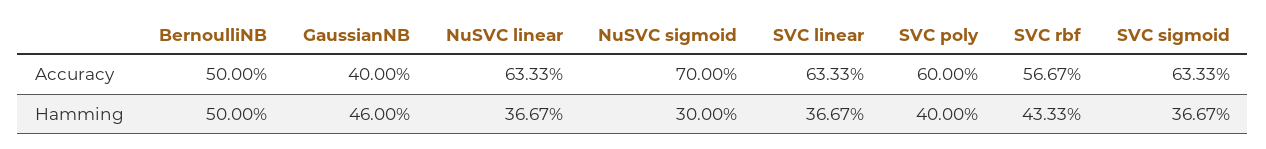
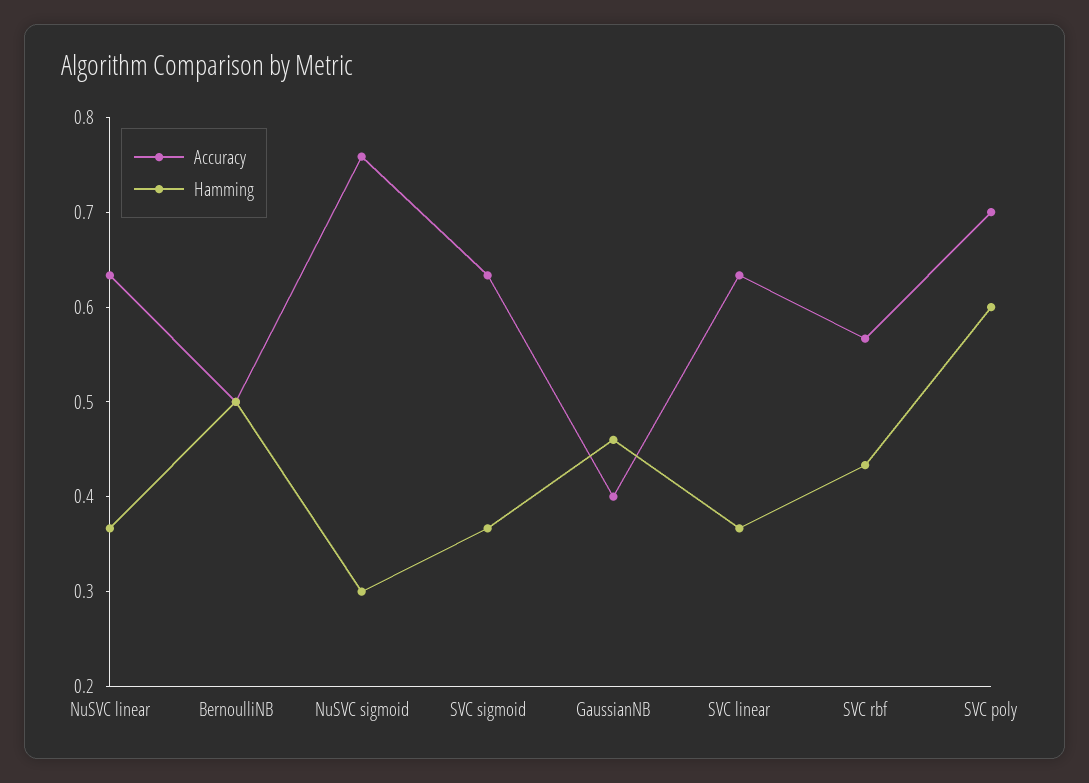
Accuracy, NuSVC sigmoid: 0.7 -> 0.76
Accuracy, SVC poly: 0.6 -> 0.7
Hamming, SVC poly: 0.4 -> 0.6

